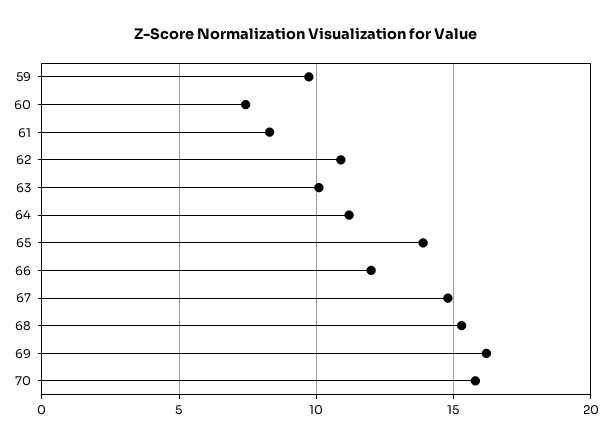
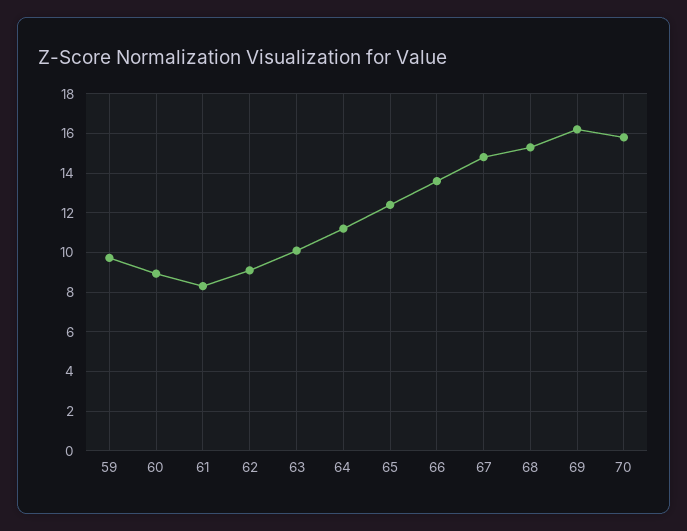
60: 7.5 -> 9
62: 11 -> 9
65: 14 -> 12.5
66: 12 -> 13.5

